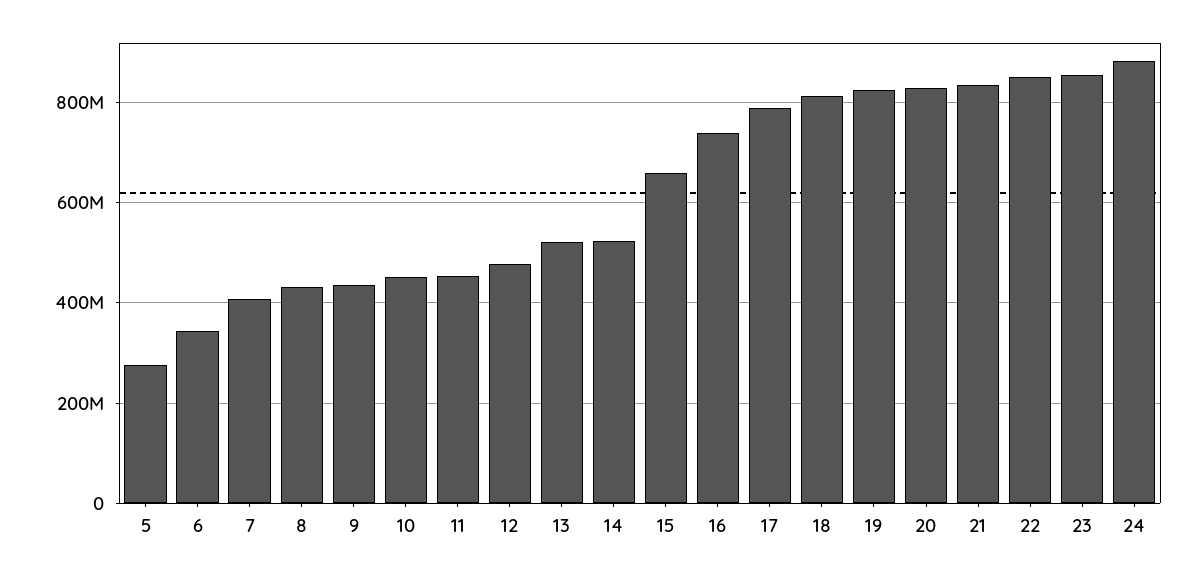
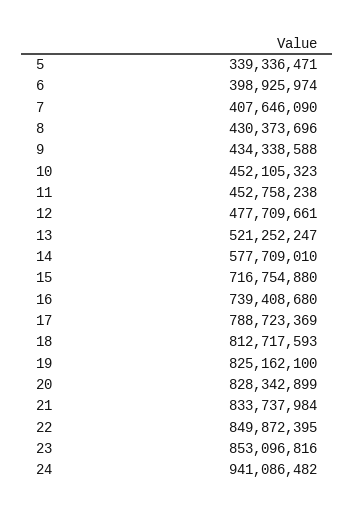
5: 280000000 -> 339336471
6: 340000000 -> 398925974
14: 520000000 -> 577709010
15: 660000000 -> 716754880
24: 880000000 -> 941086482

